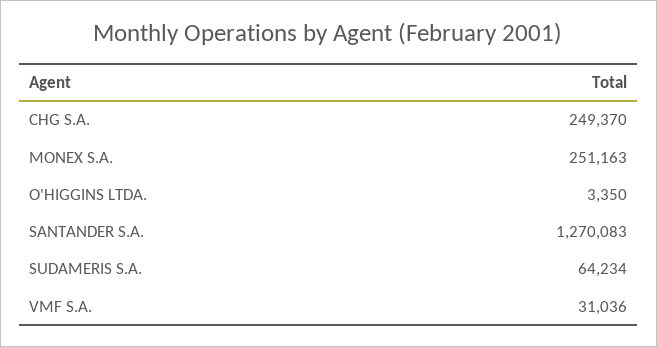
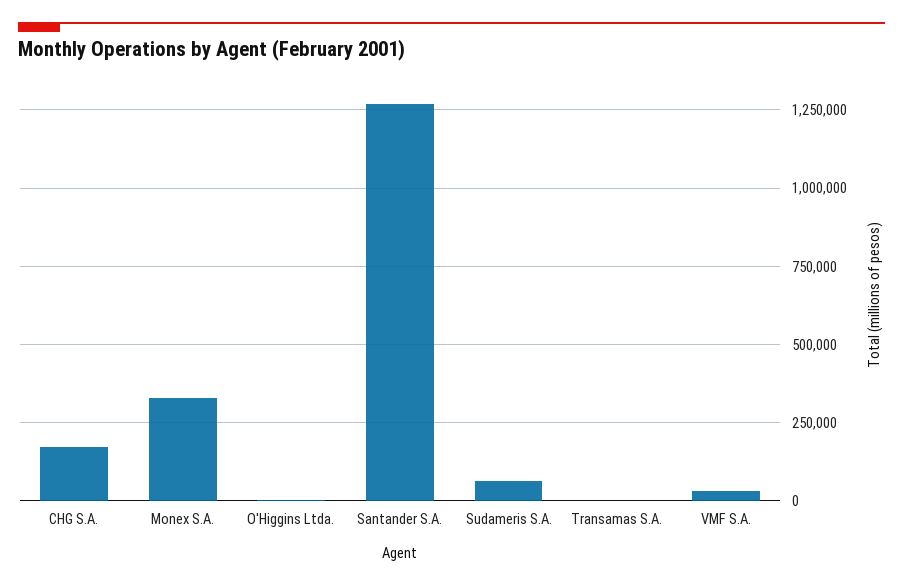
CHG S.A.: 249370 -> 175000
MONEX S.A.: 251163 -> 325000
Transamas S.A.: none -> 0

